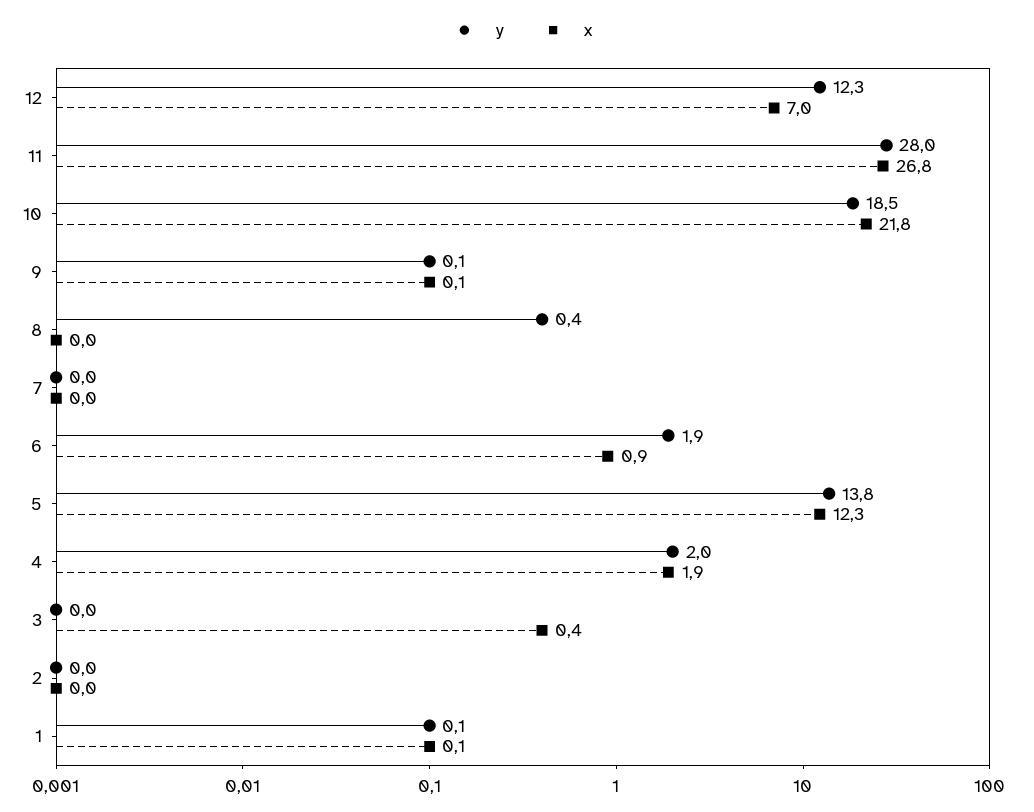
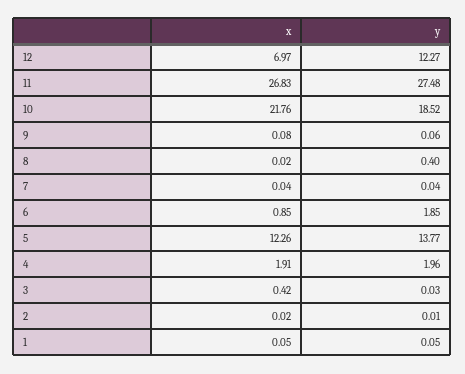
y, 11: 28 -> 27.48

